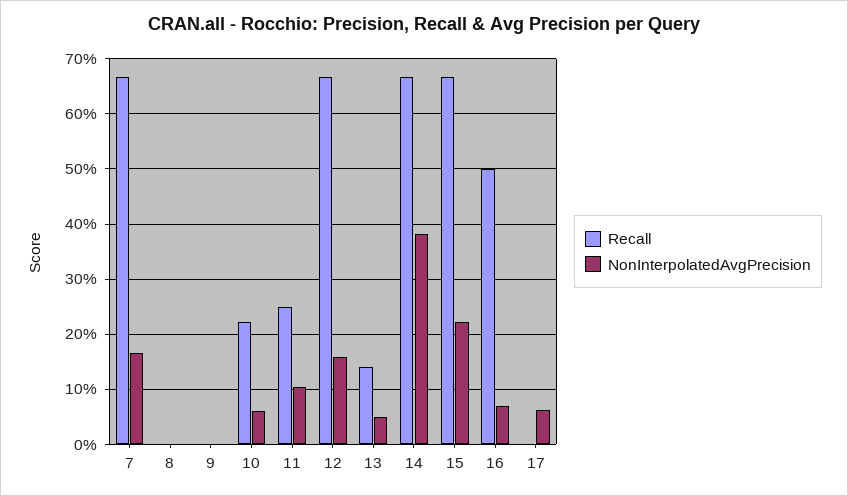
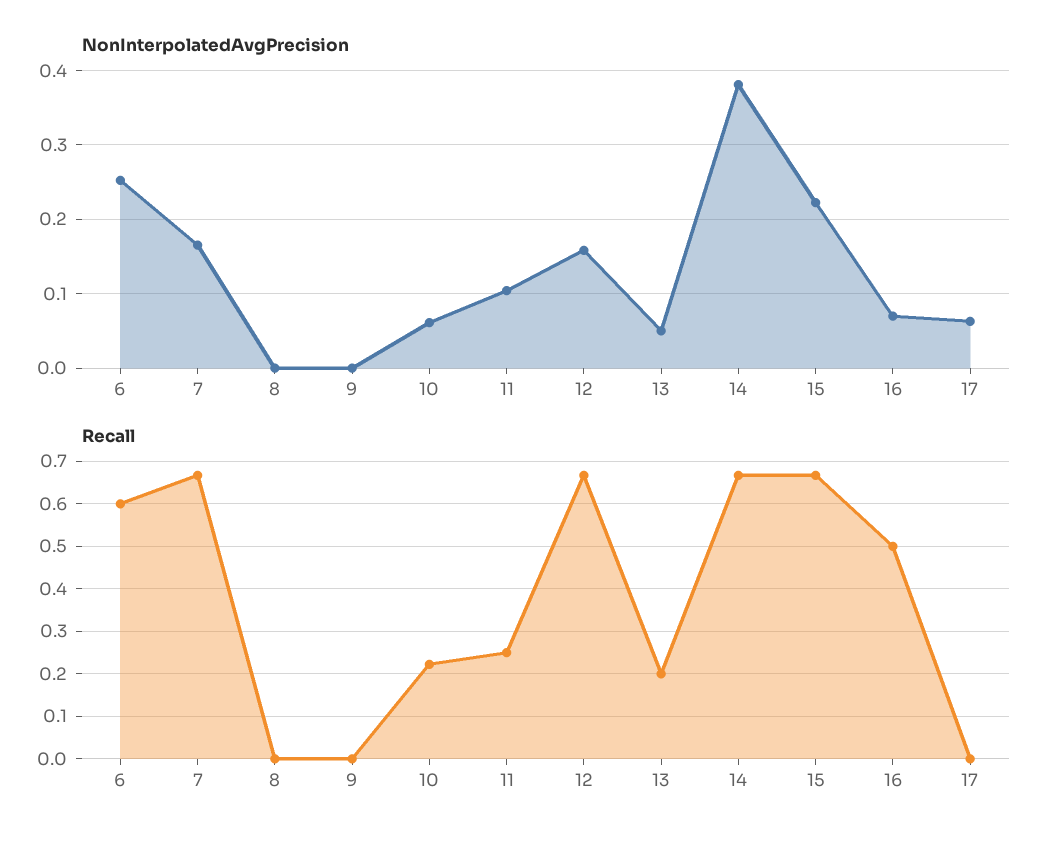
Recall, 13: 0.14 -> 0.2
NonInterpolatedAvgPrecision, 6: none -> 0.25
Recall, 6: none -> 0.6

